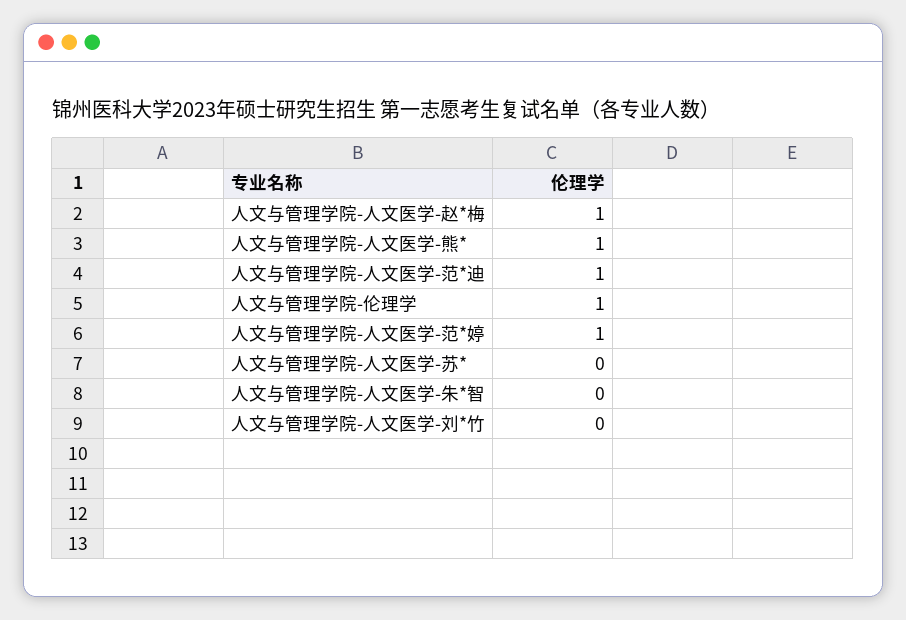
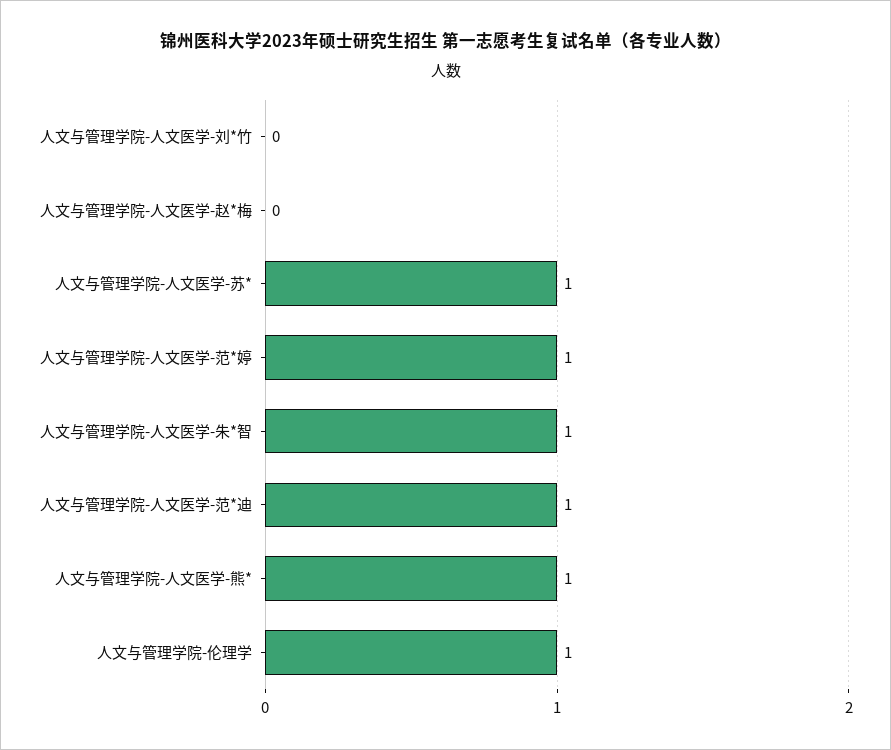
人文与管理学院-人文医学-赵*梅: 1 -> 0
人文与管理学院-人文医学-苏*: 0 -> 1
人文与管理学院-人文医学-朱*智: 0 -> 1

